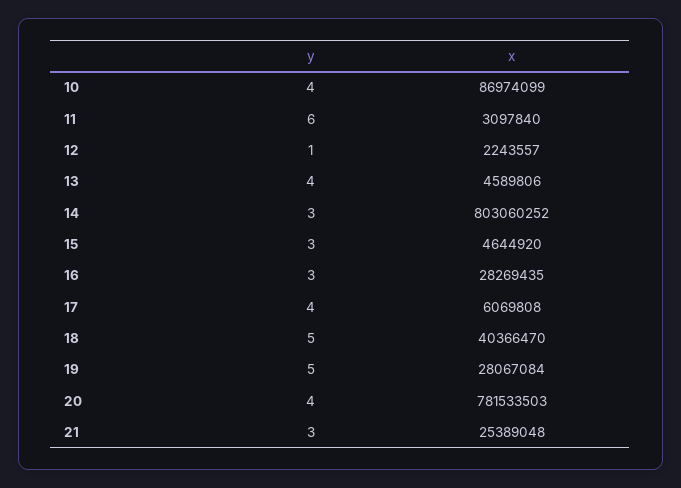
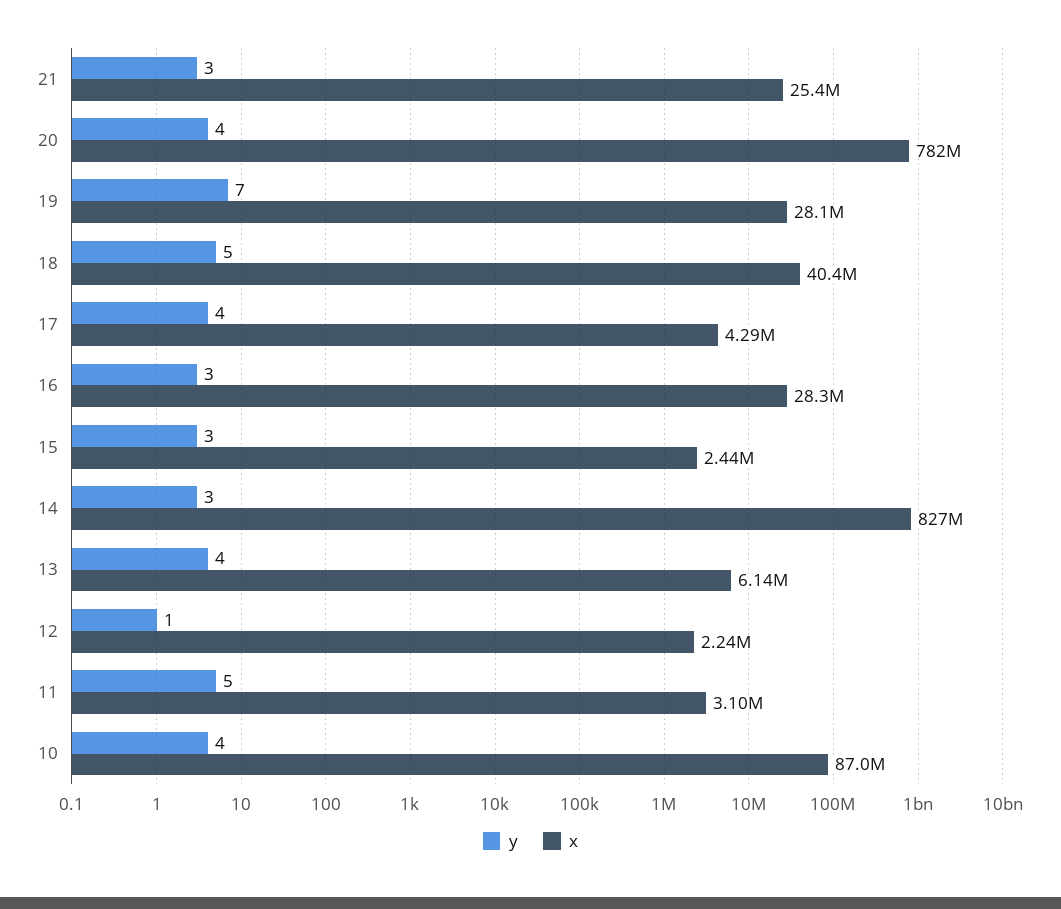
y, 11: 6 -> 5
x, 13: 4589806 -> 6140000
x, 14: 803060252 -> 827000000
x, 15: 4644920 -> 2440000
x, 17: 6069808 -> 4290000
y, 19: 5 -> 7

